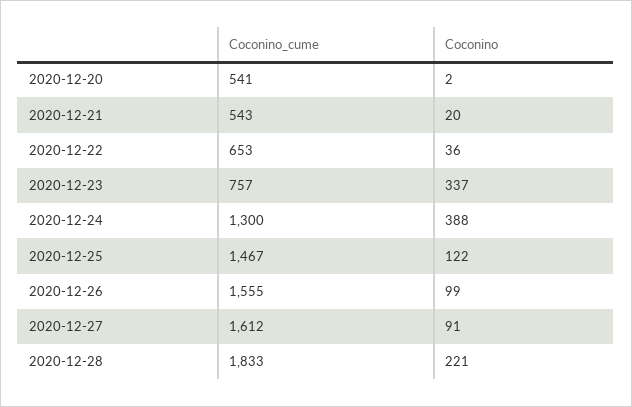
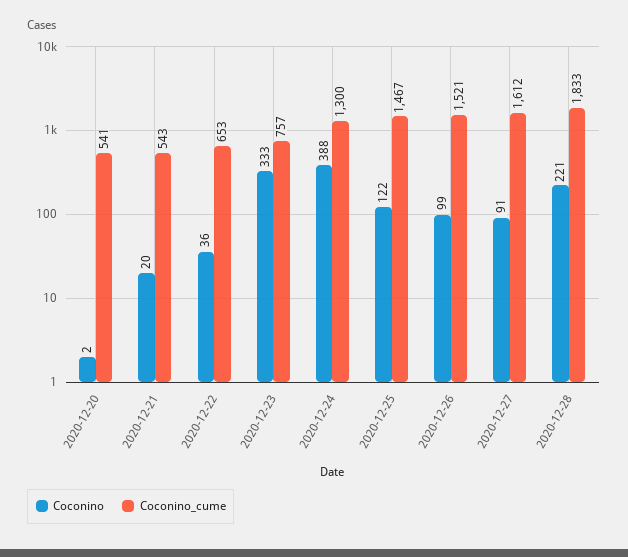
Coconino, 2020-12-23: 337 -> 333
Coconino_cume, 2020-12-26: 1555 -> 1521

